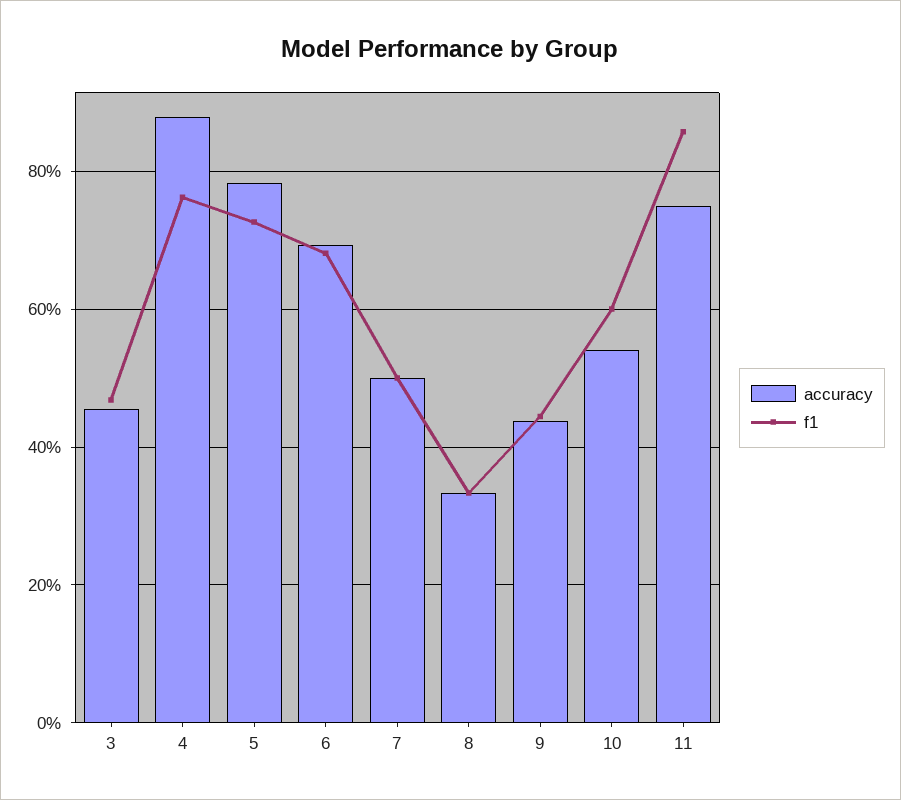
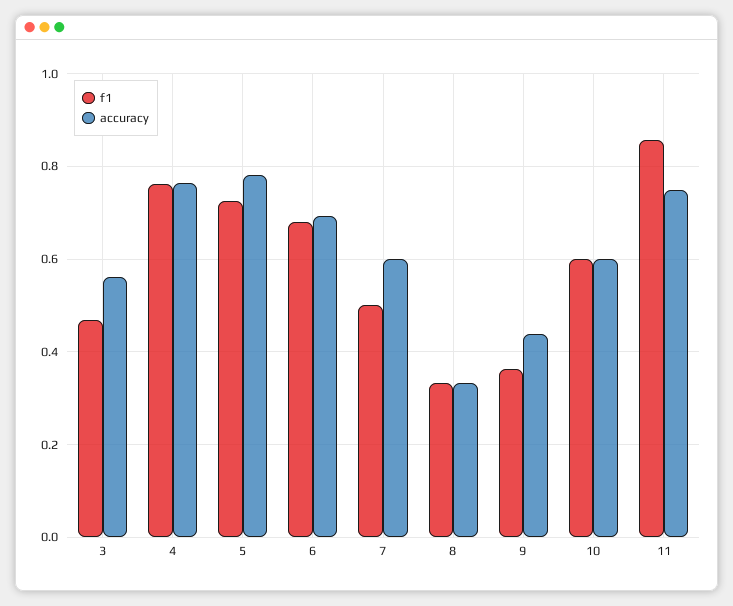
accuracy, 3: 0.46 -> 0.56
accuracy, 4: 0.88 -> 0.76
accuracy, 7: 0.5 -> 0.6
f1, 9: 0.44 -> 0.36
accuracy, 10: 0.54 -> 0.6

